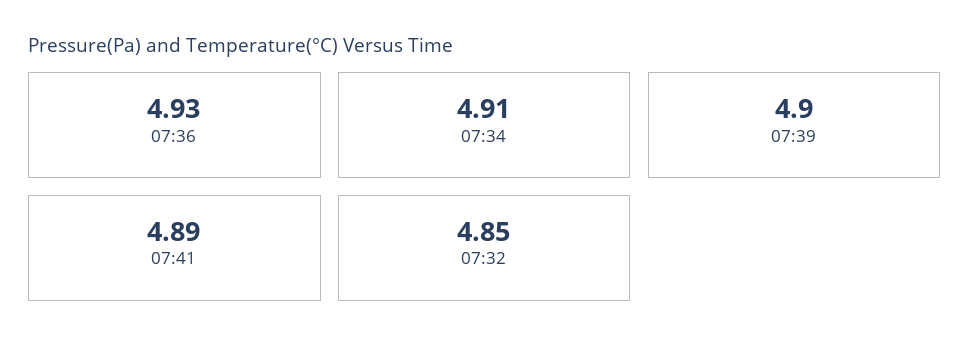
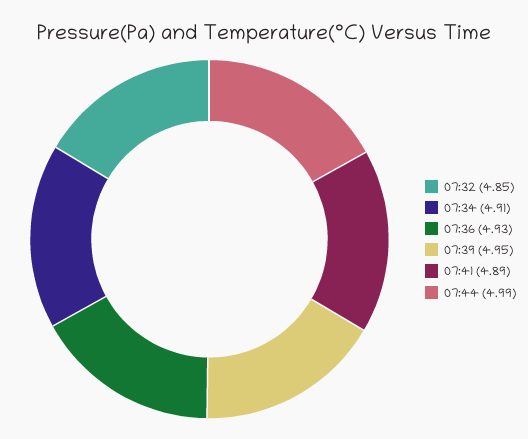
07:39: 4.9 -> 4.95
07:44: none -> 4.99

